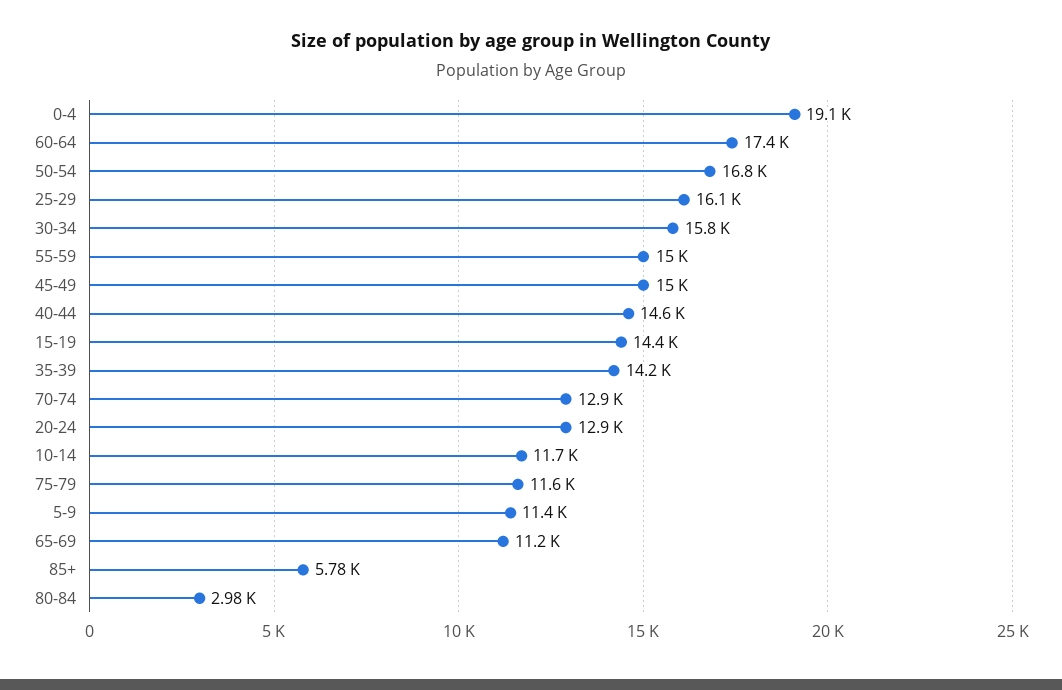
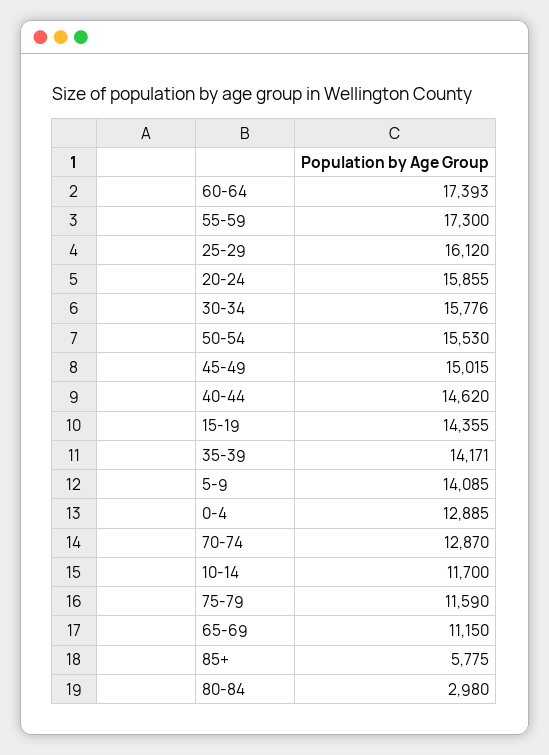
0-4: 19100 -> 12885
50-54: 16800 -> 15530
55-59: 15000 -> 17300
20-24: 12900 -> 15855
5-9: 11400 -> 14085

